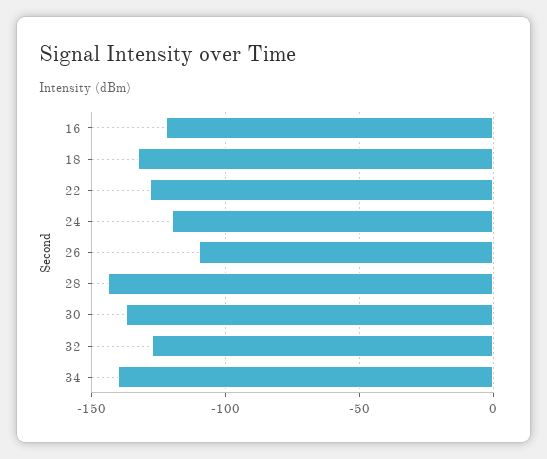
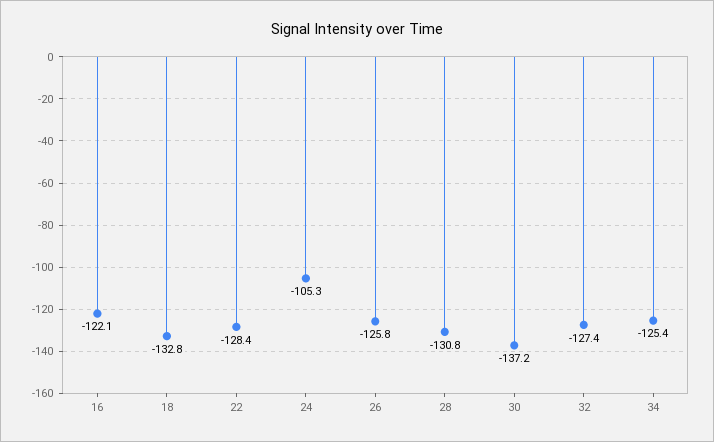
24: -120 -> -105.3
26: -110 -> -125.8
28: -145 -> -130.8
34: -140 -> -125.4

